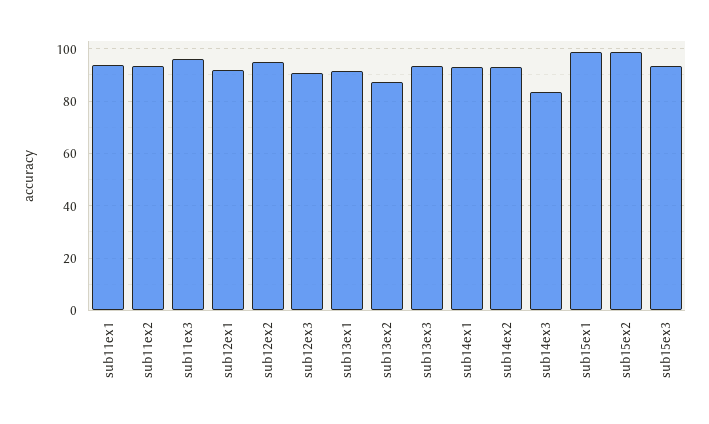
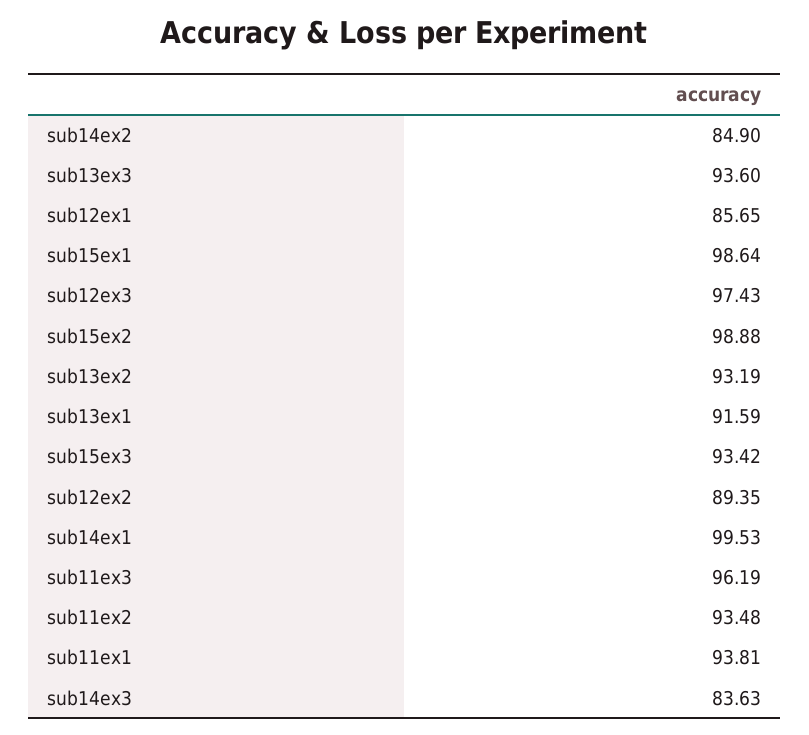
sub12ex1: 92.5 -> 85.65
sub12ex2: 95 -> 89.35
sub12ex3: 90 -> 97.43
sub13ex2: 87.5 -> 93.19
sub14ex1: 92.5 -> 99.53
sub14ex2: 92.5 -> 84.9

